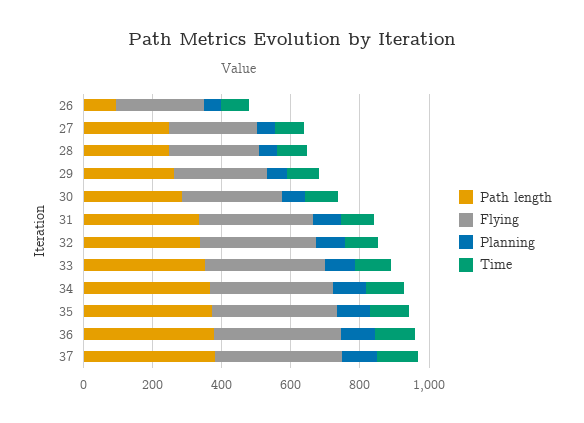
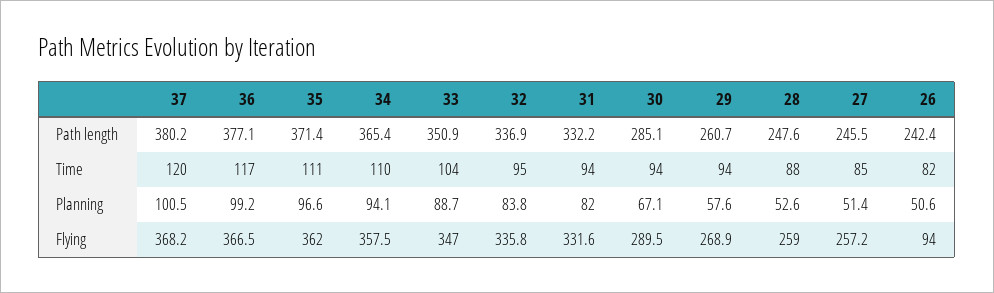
Path length, 26: 100 -> 242.4
Flying, 26: 250 -> 94

